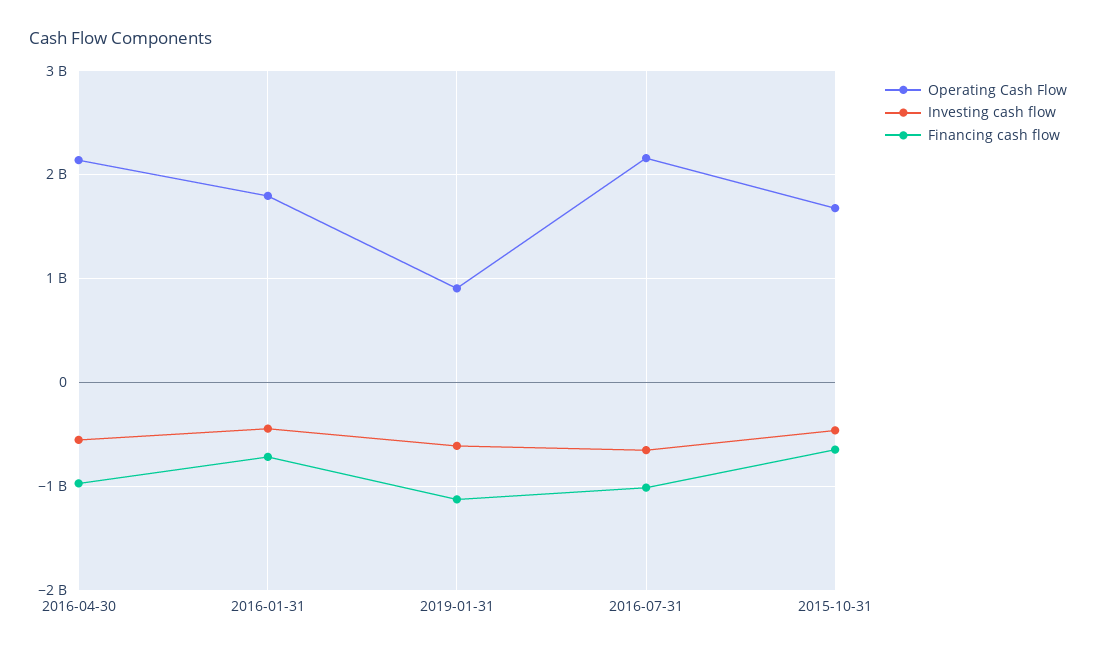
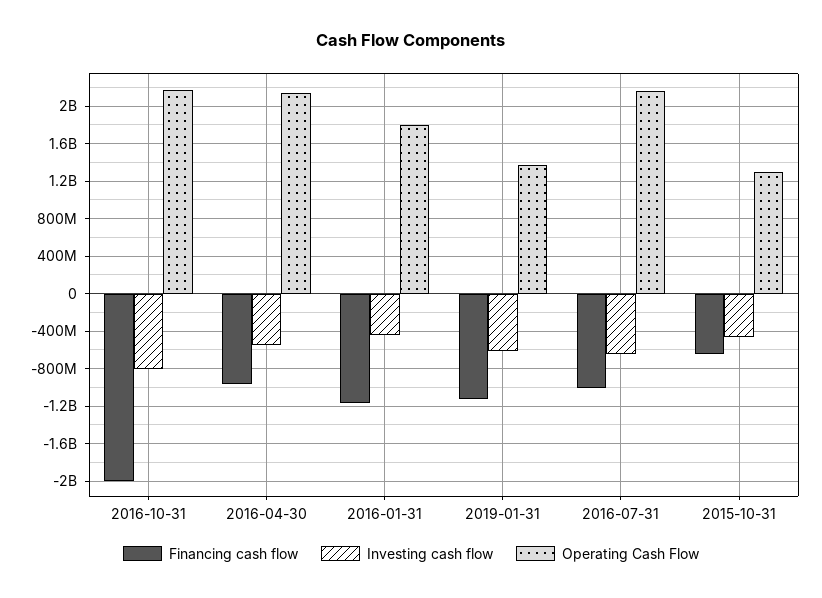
Financing cash flow, 2016-01-31: -700000000 -> -1200000000
Operating Cash Flow, 2019-01-31: 900000000 -> 1400000000
Operating Cash Flow, 2015-10-31: 1700000000 -> 1300000000
Financing cash flow, 2016-10-31: none -> -2000000000
Investing cash flow, 2016-10-31: none -> -800000000
Operating Cash Flow, 2016-10-31: none -> 2200000000

